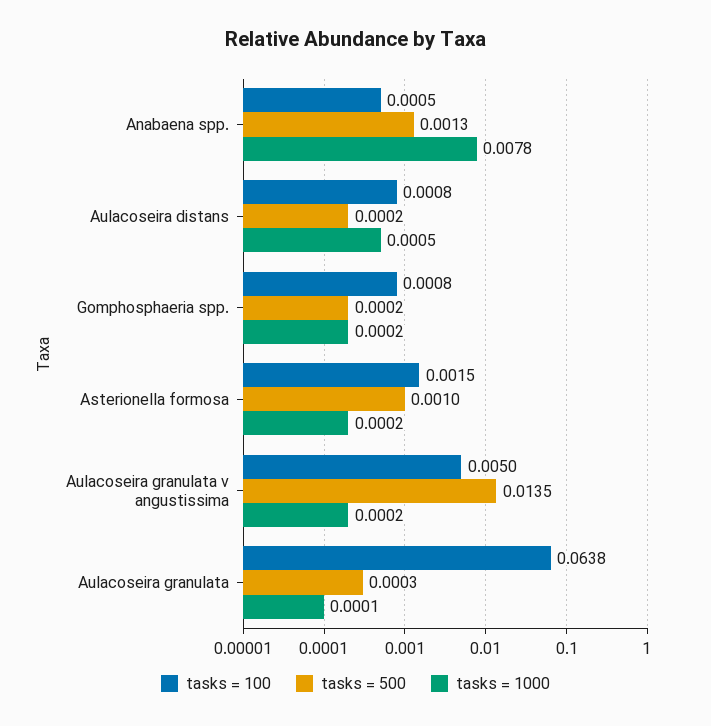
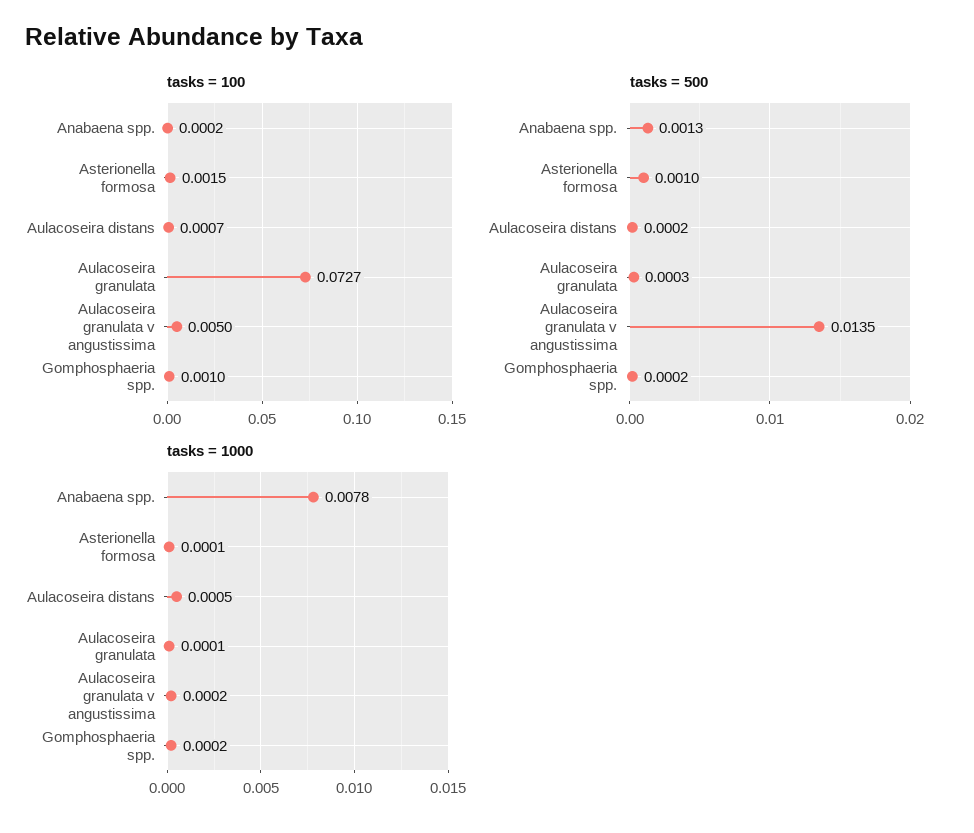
tasks = 100, Anabaena spp.: 0.0005 -> 0.0002
tasks = 100, Aulacoseira distans: 0.0008 -> 0.0007
tasks = 100, Gomphosphaeria spp.: 0.0008 -> 0.001
tasks = 1000, Asterionella formosa: 0.0002 -> 0.0001
tasks = 100, Aulacoseira granulata: 0.0638 -> 0.0727

